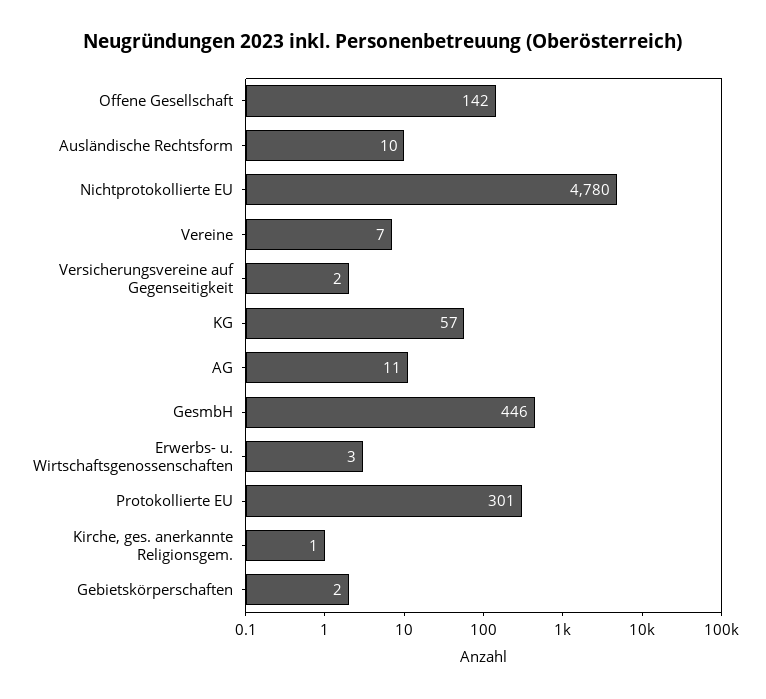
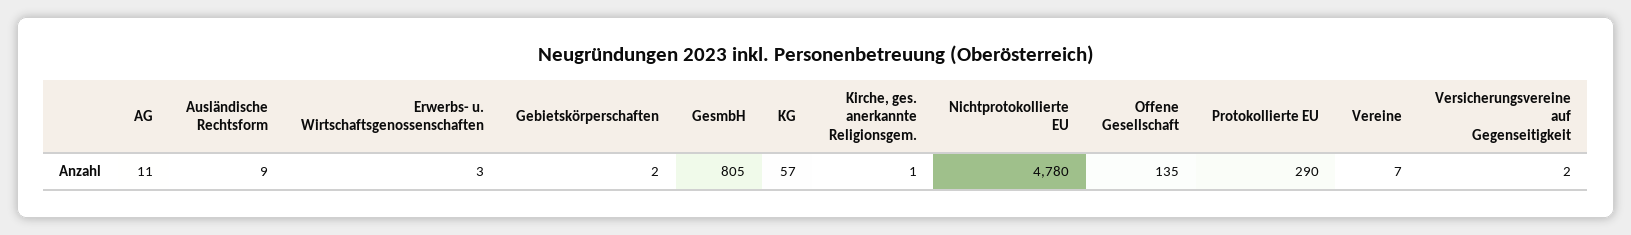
Offene Gesellschaft: 142 -> 135
Ausländische Rechtsform: 10 -> 9
GesmbH: 446 -> 805
Protokollierte EU: 301 -> 290

